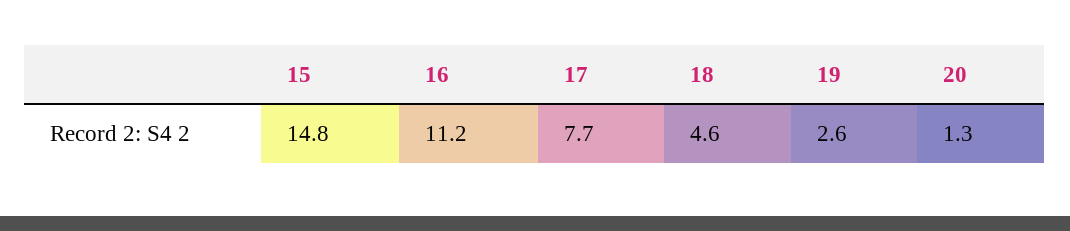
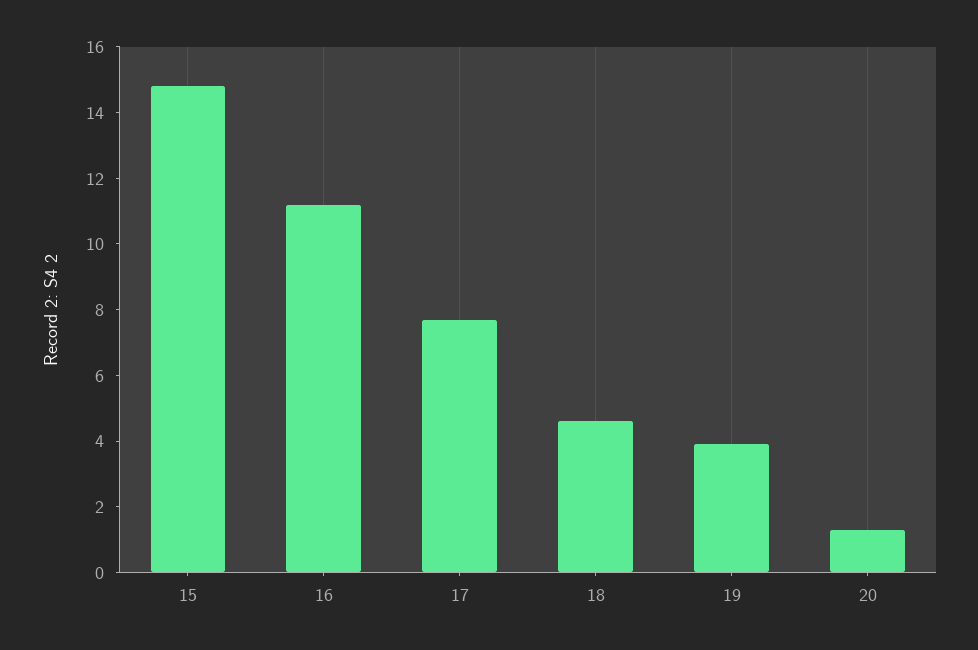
19: 2.6 -> 4

